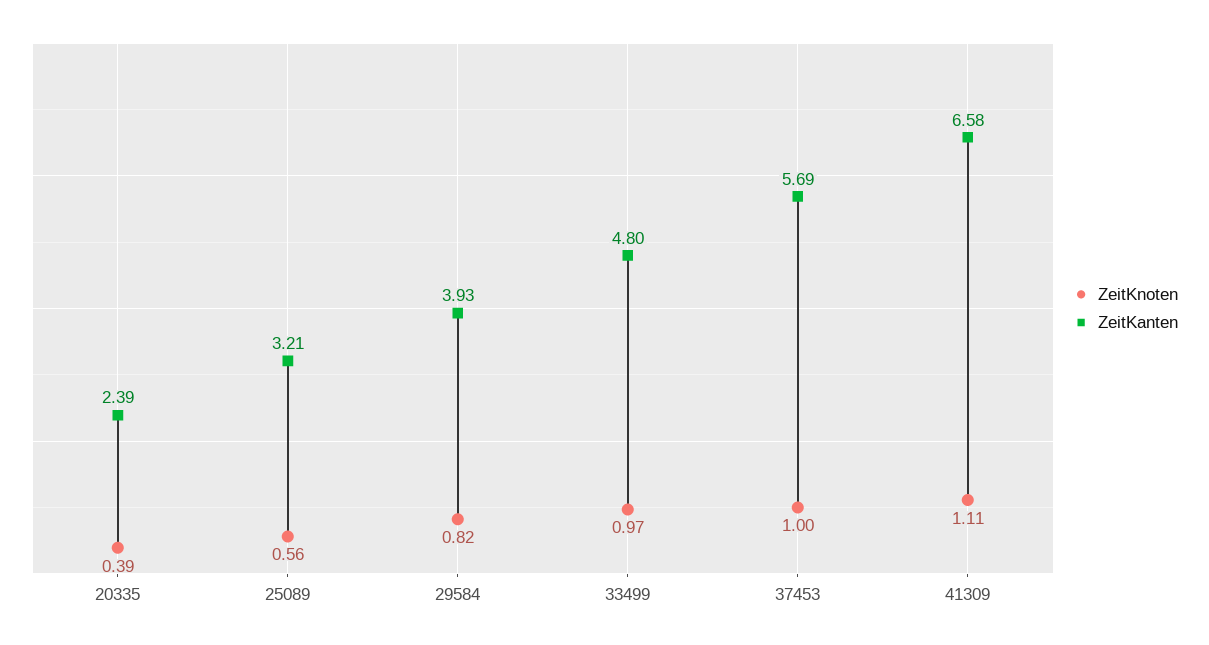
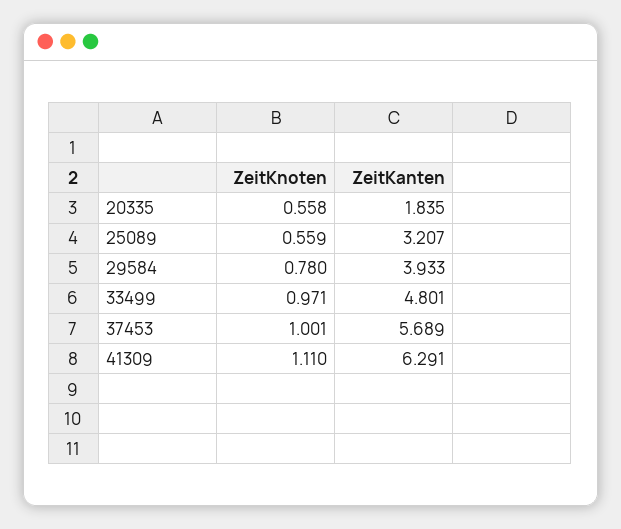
ZeitKnoten, 20335: 0.39 -> 0.558
ZeitKanten, 20335: 2.39 -> 1.835
ZeitKnoten, 29584: 0.82 -> 0.78
ZeitKanten, 41309: 6.58 -> 6.291

